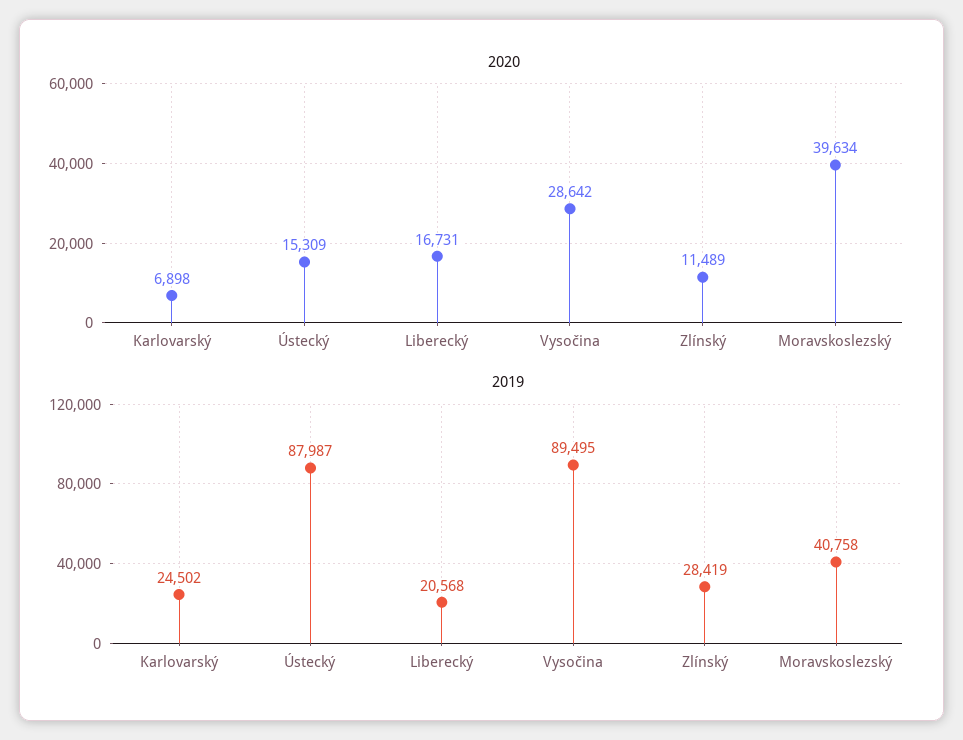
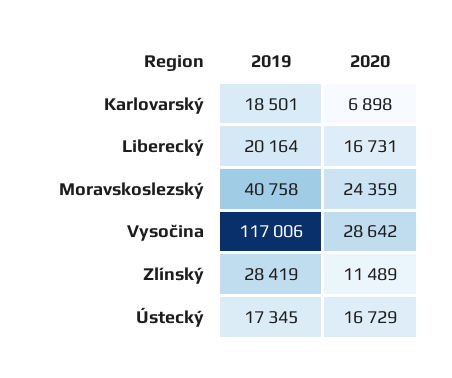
2020, Ústecký: 15309 -> 16729
2020, Moravskoslezský: 39634 -> 24359
2019, Karlovarský: 24502 -> 18501
2019, Ústecký: 87987 -> 17345
2019, Liberecký: 20568 -> 20164
2019, Vysočina: 89495 -> 117006

